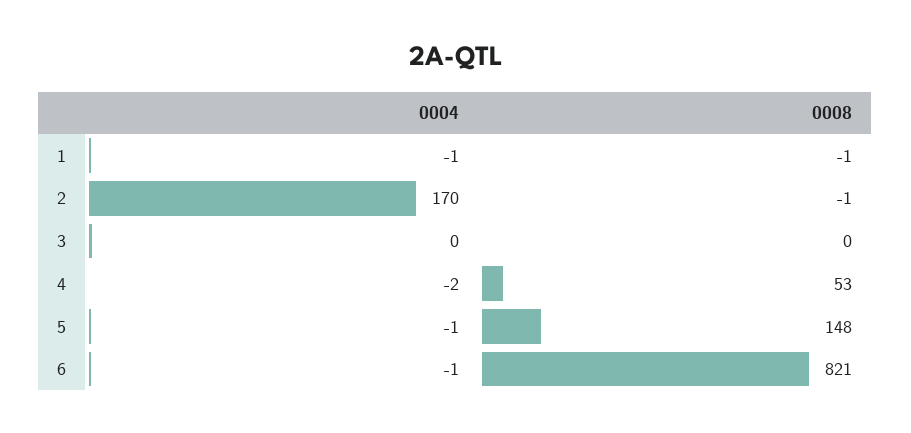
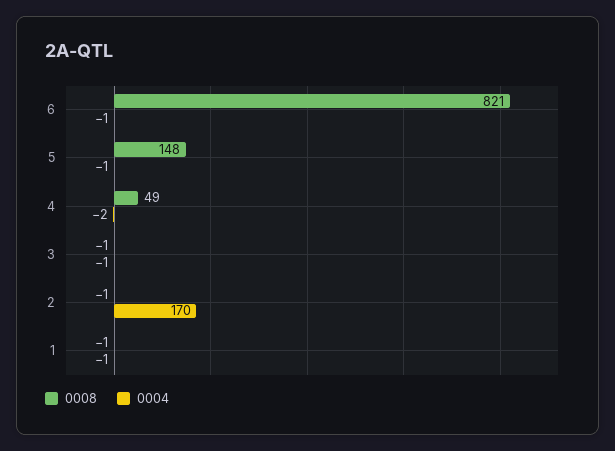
0004, 3: 0 -> -1
0008, 3: 0 -> -1
0008, 4: 53 -> 49

